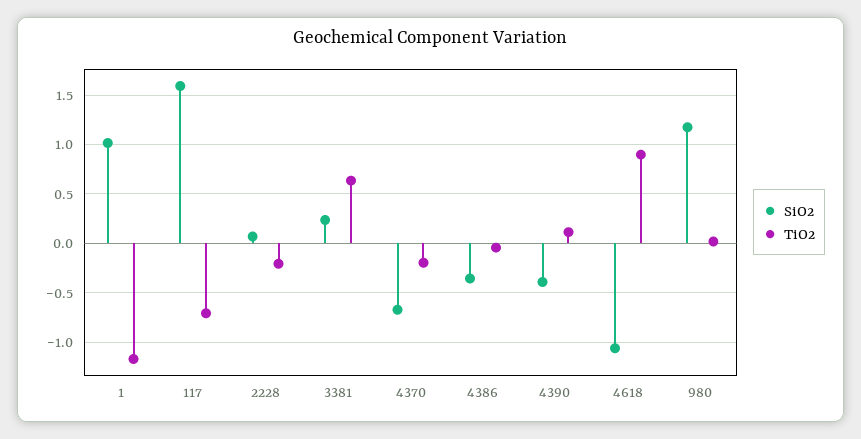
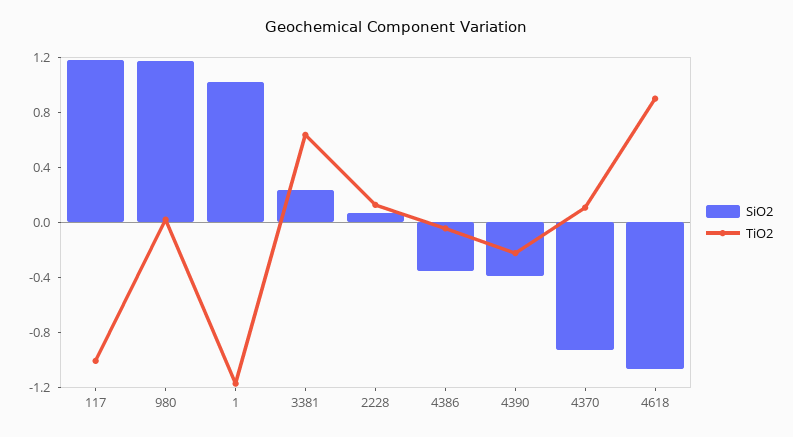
SiO2, 117: 1.6 -> 1.2
TiO2, 117: -0.7 -> -1
TiO2, 2228: -0.2 -> 0.1
SiO2, 4370: -0.7 -> -0.9
TiO2, 4370: -0.2 -> 0.1
TiO2, 4390: 0.1 -> -0.2

